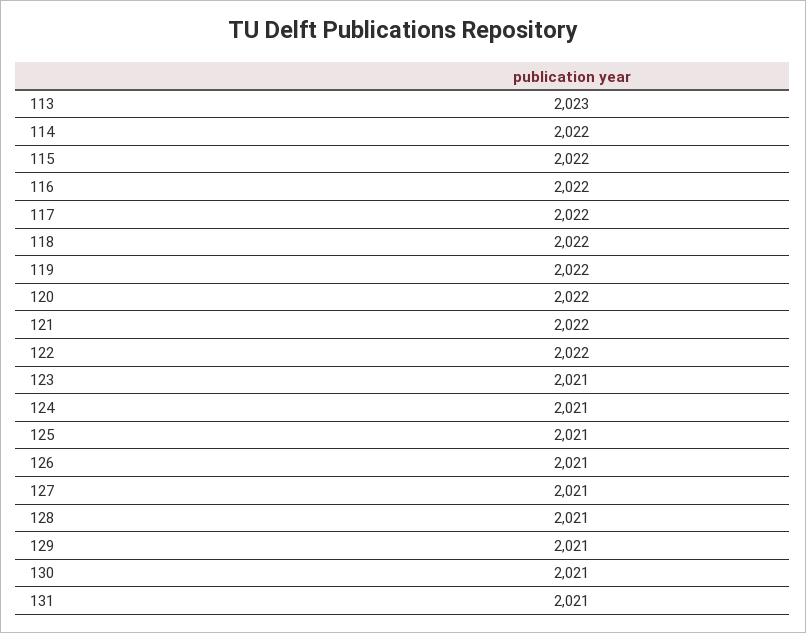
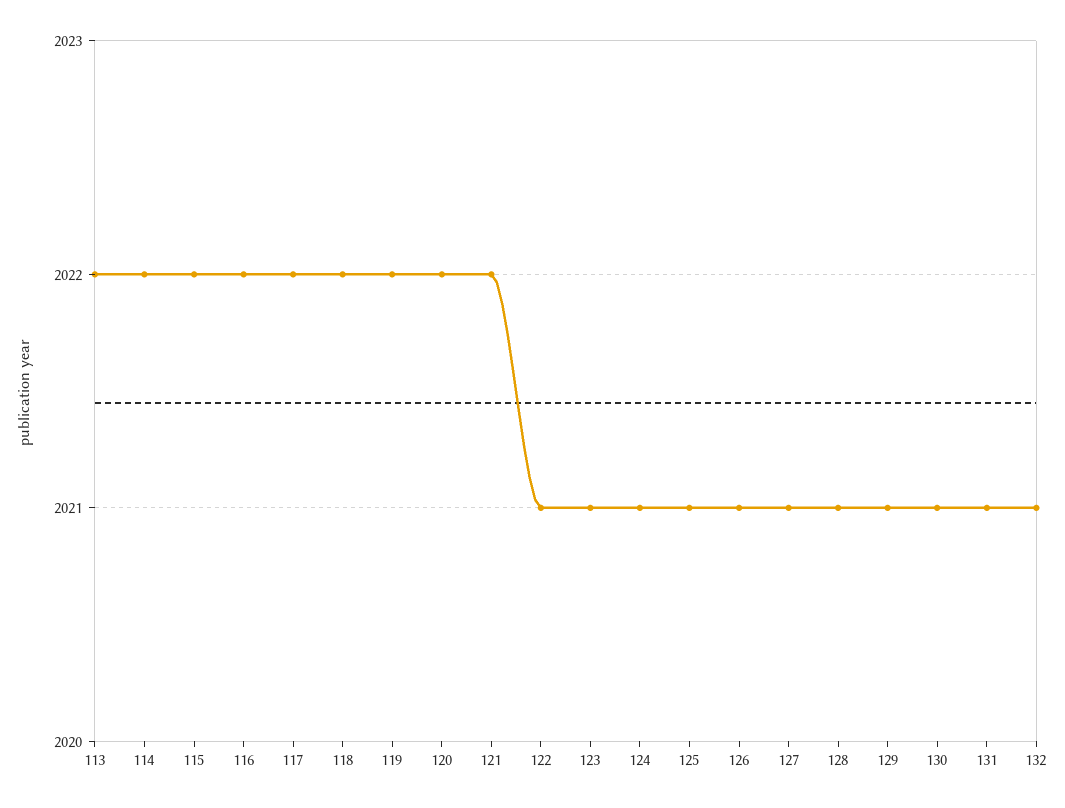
113: 2023 -> 2022
122: 2022 -> 2021
132: none -> 2021

